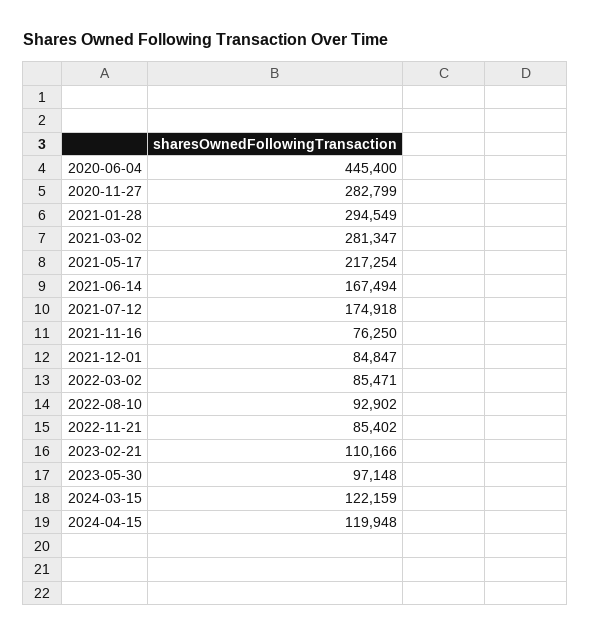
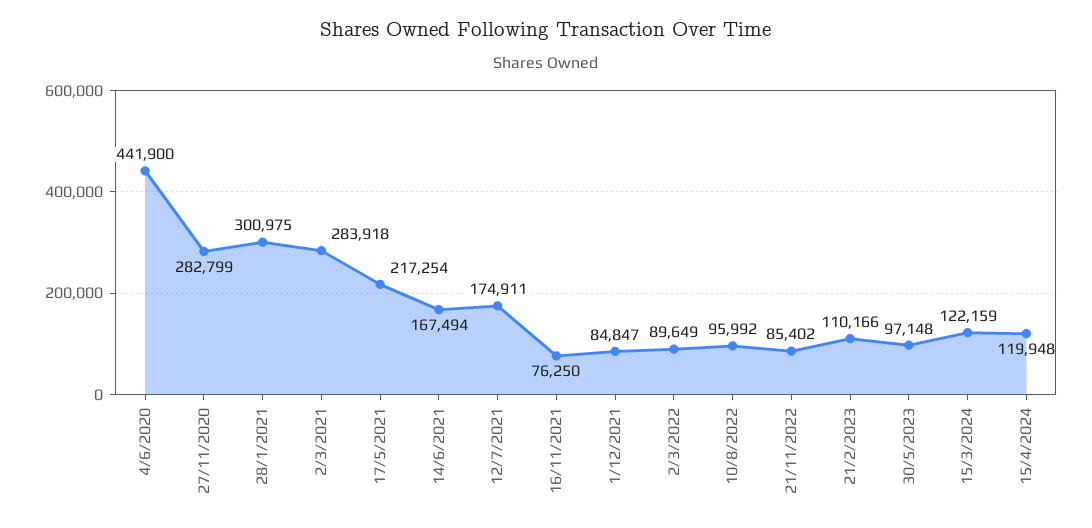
2020-06-04: 445400 -> 441900
2021-01-28: 294549 -> 300975
2021-03-02: 281347 -> 283918
2021-07-12: 174918 -> 174911
2022-03-02: 85471 -> 89649
2022-08-10: 92902 -> 95992

